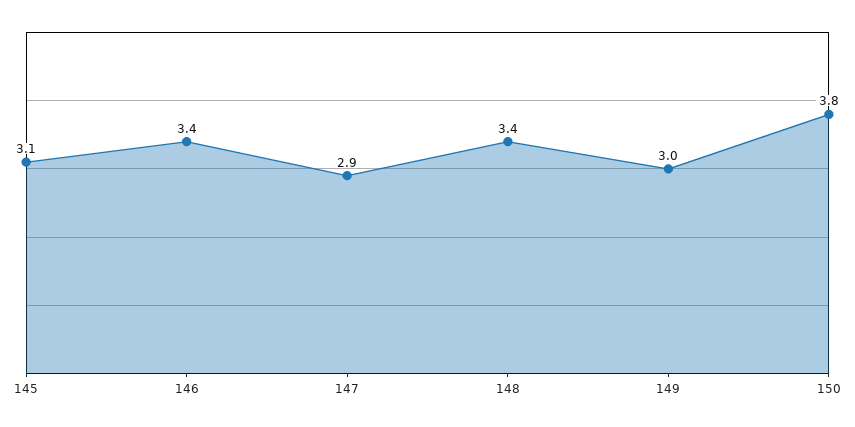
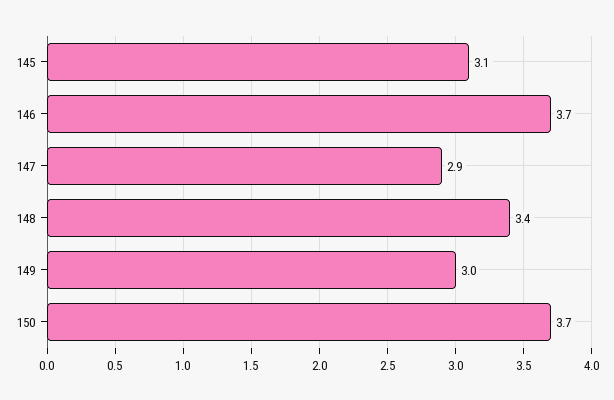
146: 3.4 -> 3.7
150: 3.8 -> 3.7

